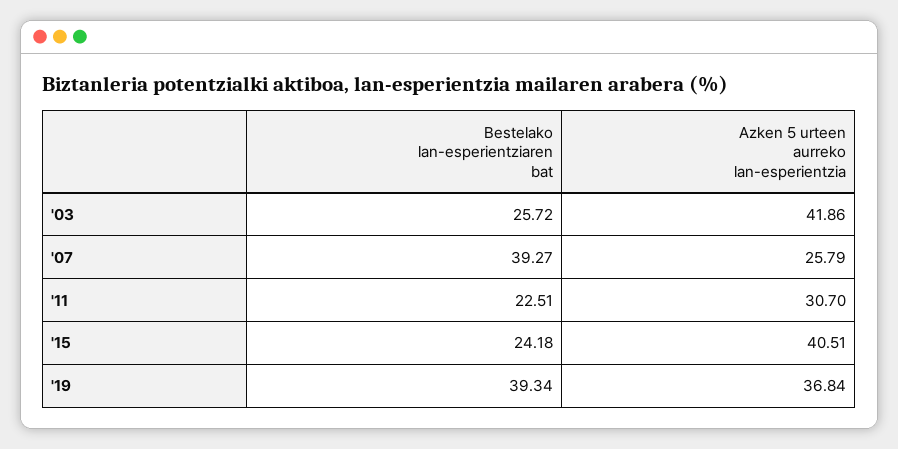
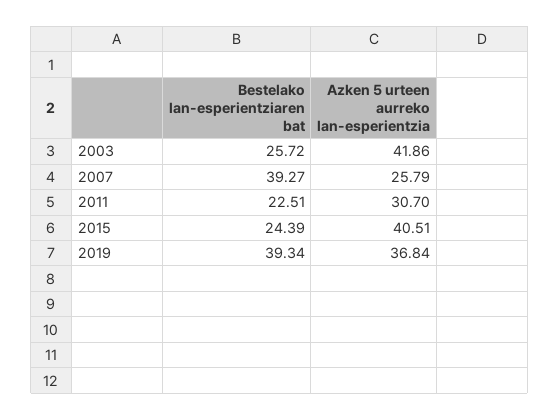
Bestelako lan-esperientziaren bat, '15: 24.18 -> 24.39

